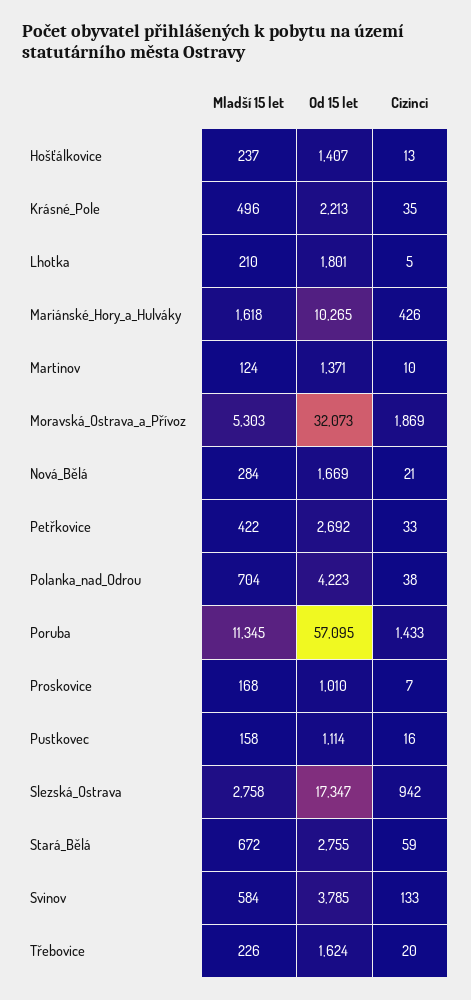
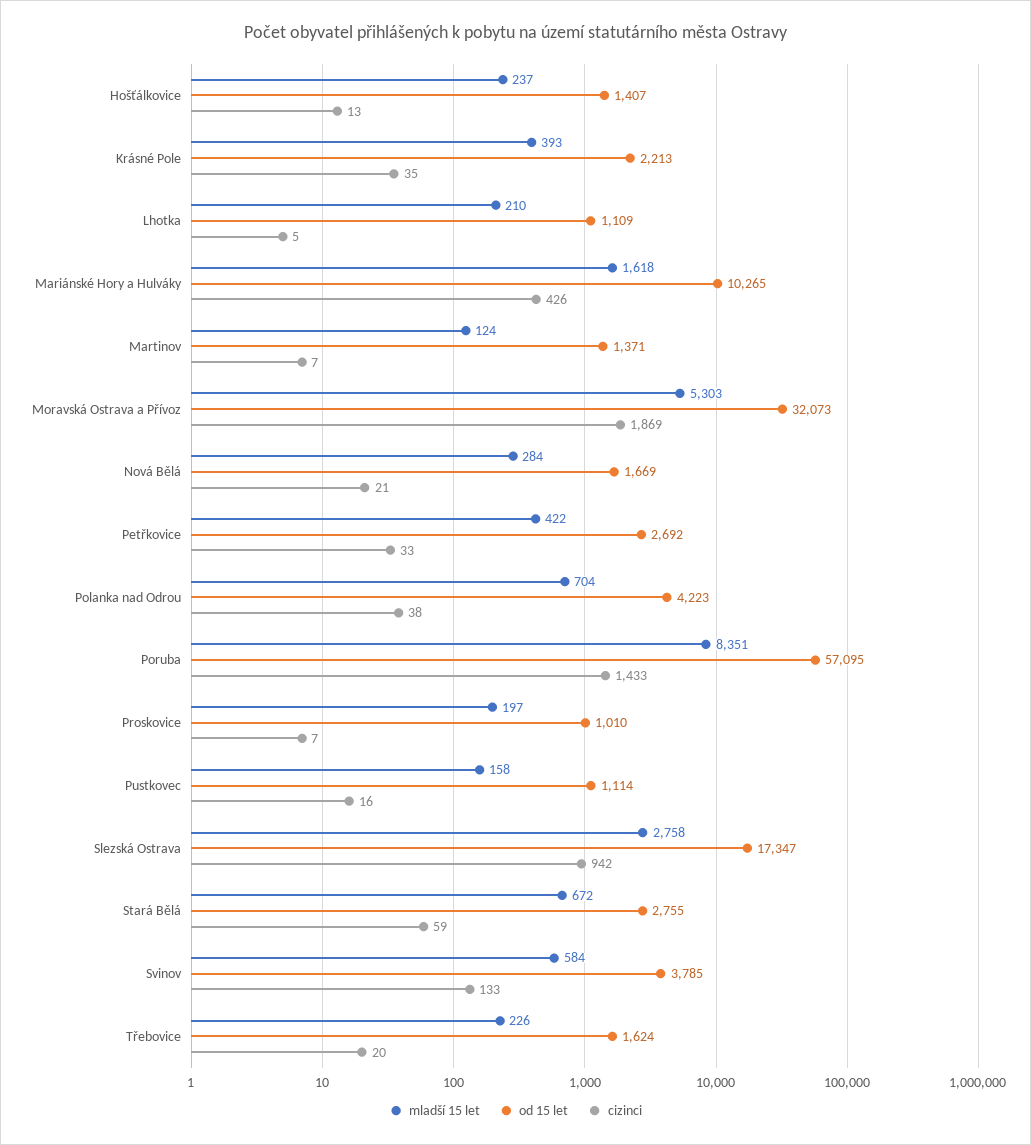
Mladší 15 let, Krásné_Pole: 496 -> 393
Od 15 let, Lhotka: 1801 -> 1109
Cizinci, Martinov: 10 -> 7
Mladší 15 let, Poruba: 11345 -> 8351
Mladší 15 let, Proskovice: 168 -> 197

